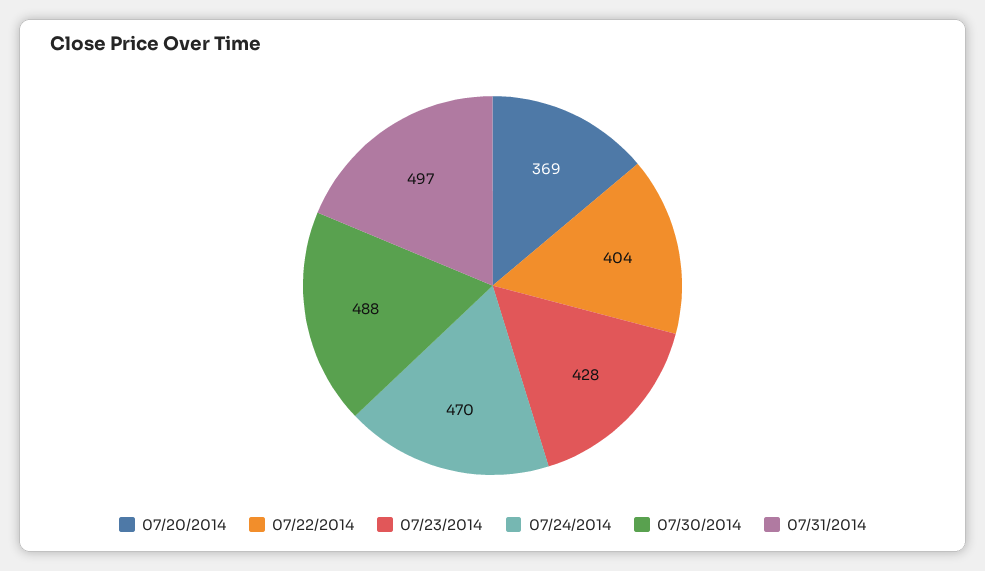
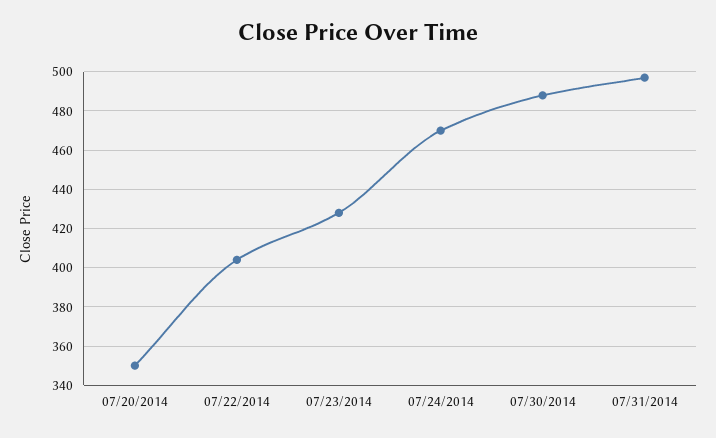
07/20/2014: 369 -> 350

